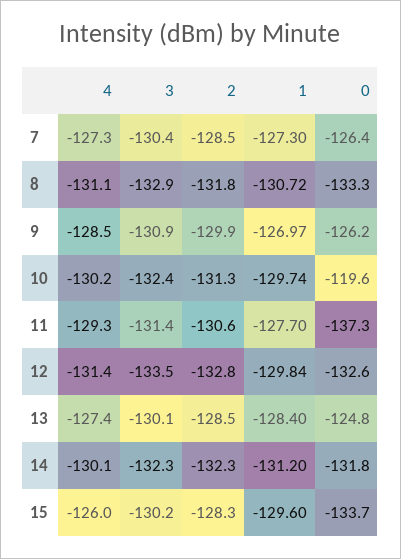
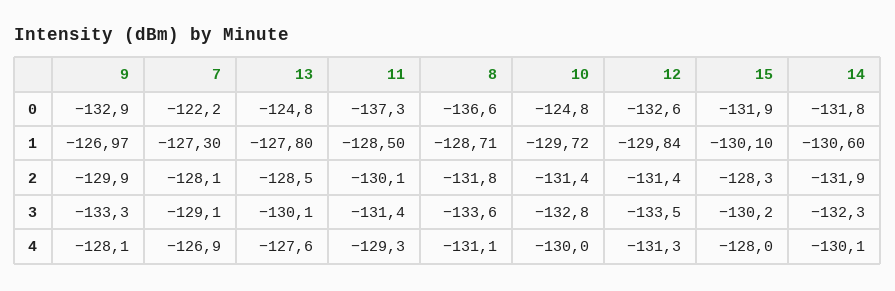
4, 7: -127.3 -> -126.9
3, 7: -130.4 -> -129.1
2, 7: -128.5 -> -128.1
0, 7: -126.4 -> -122.2
3, 8: -132.9 -> -133.6
1, 8: -130.72 -> -128.71
0, 8: -133.3 -> -136.6
4, 9: -128.5 -> -128.1
3, 9: -130.9 -> -133.3
0, 9: -126.2 -> -132.9
4, 10: -130.2 -> -130
3, 10: -132.4 -> -132.8
2, 10: -131.3 -> -131.4
1, 10: -129.74 -> -129.72
0, 10: -119.6 -> -124.8
2, 11: -130.6 -> -130.1
1, 11: -127.7 -> -128.5
4, 12: -131.4 -> -131.3
2, 12: -132.8 -> -131.4
4, 13: -127.4 -> -127.6
1, 13: -128.4 -> -127.8
2, 14: -132.3 -> -131.9
1, 14: -131.2 -> -130.6
4, 15: -126 -> -128
1, 15: -129.6 -> -130.1
0, 15: -133.7 -> -131.9

